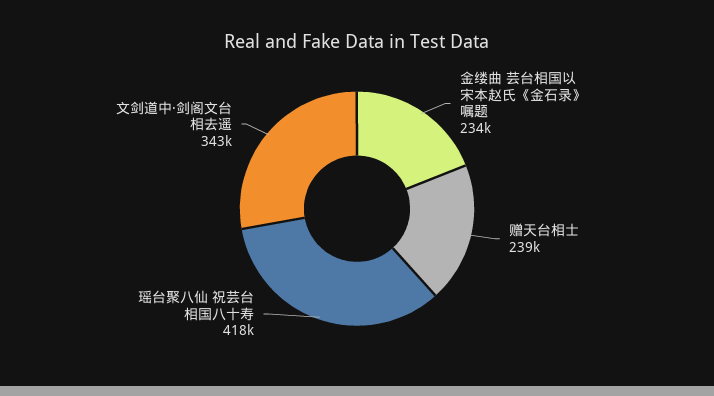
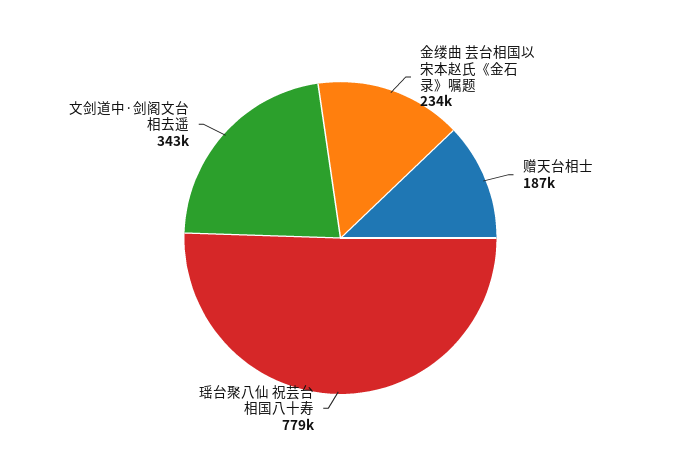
赠天台相士: 239000 -> 187000
瑶台聚八仙 祝芸台相国八十寿: 418000 -> 779000

